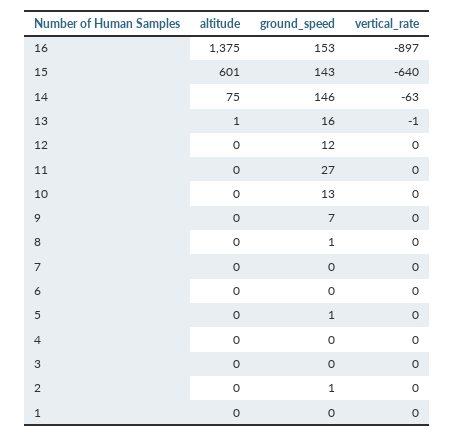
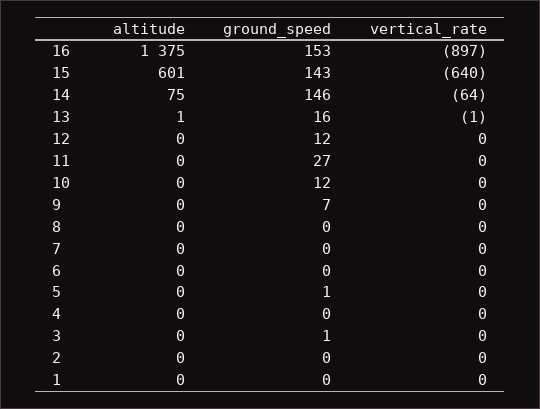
vertical_rate, 14: -63 -> -64
ground_speed, 10: 13 -> 12
ground_speed, 8: 1 -> 0
ground_speed, 3: 0 -> 1
ground_speed, 2: 1 -> 0

